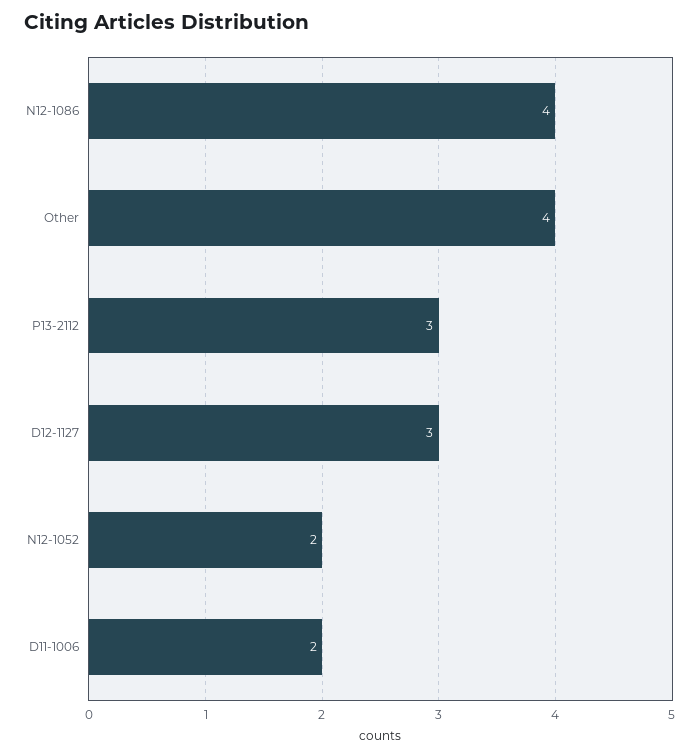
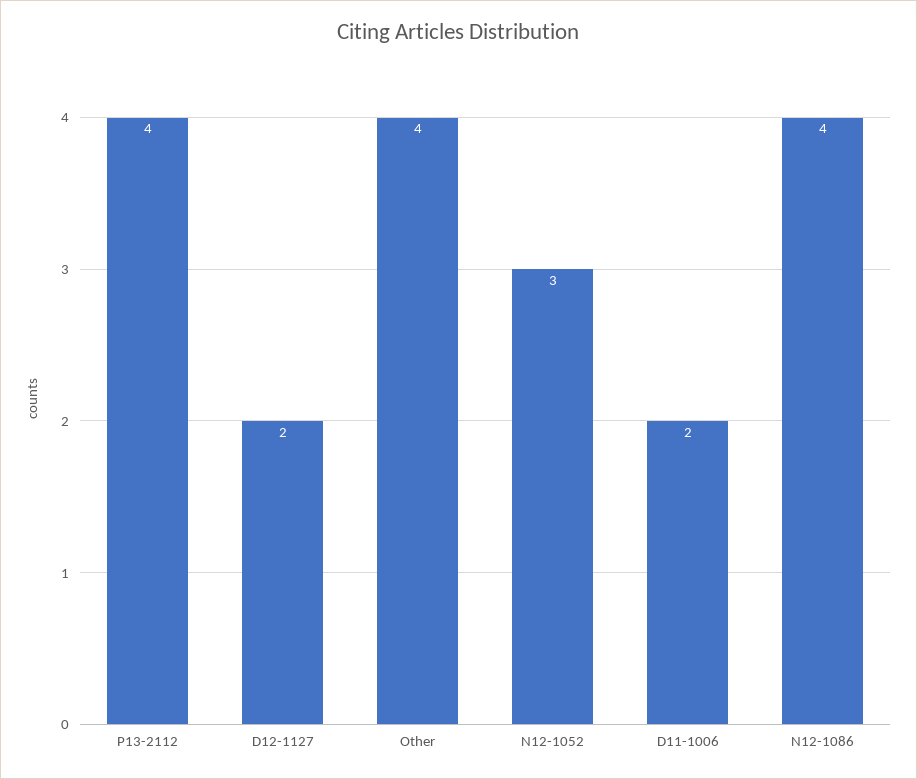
P13-2112: 3 -> 4
D12-1127: 3 -> 2
N12-1052: 2 -> 3

